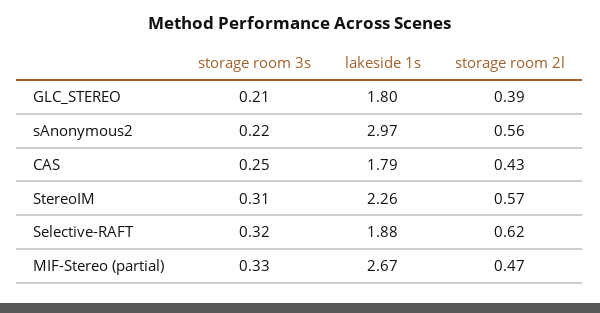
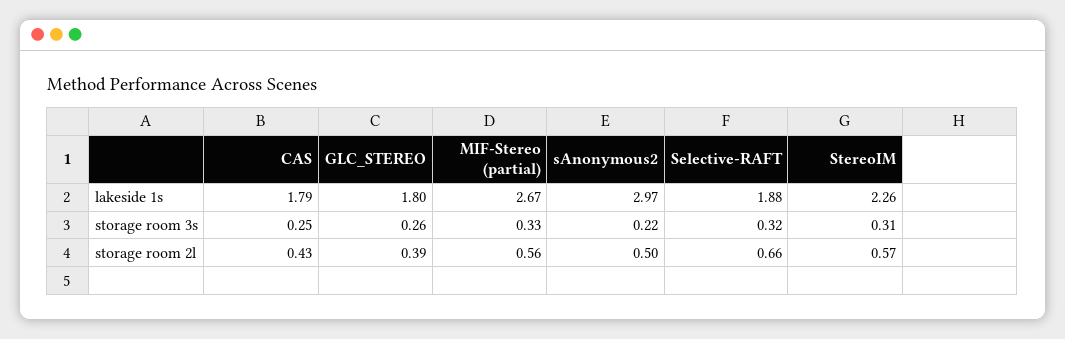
storage room 3s, GLC_STEREO: 0.21 -> 0.26
storage room 2l, sAnonymous2: 0.56 -> 0.5
storage room 2l, Selective-RAFT: 0.62 -> 0.66
storage room 2l, MIF-Stereo (partial): 0.47 -> 0.56

